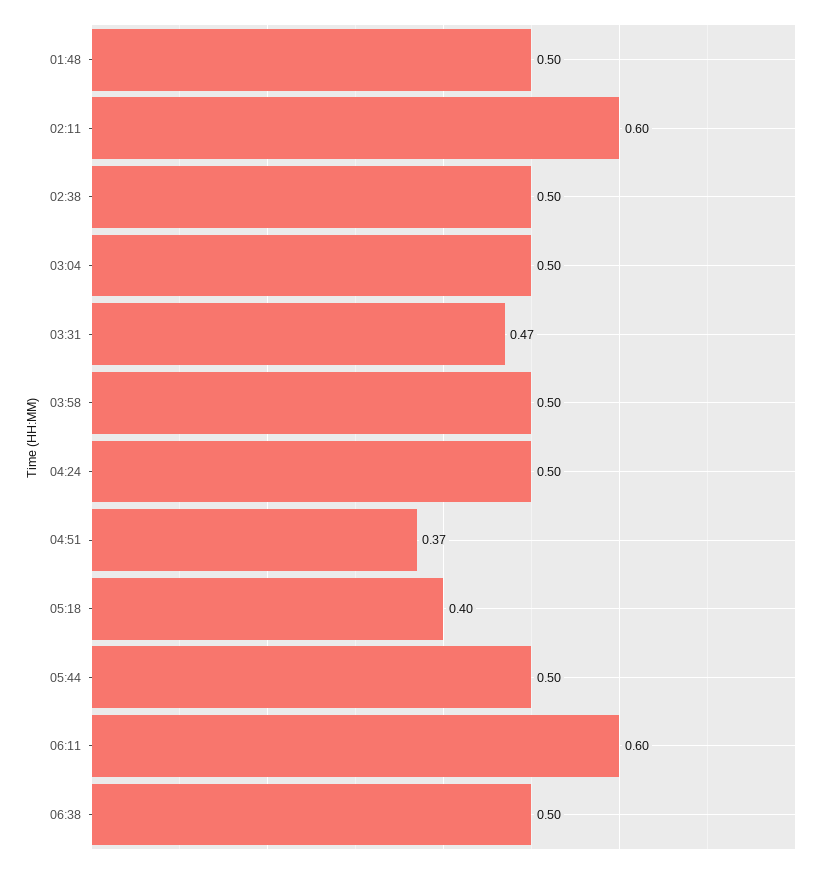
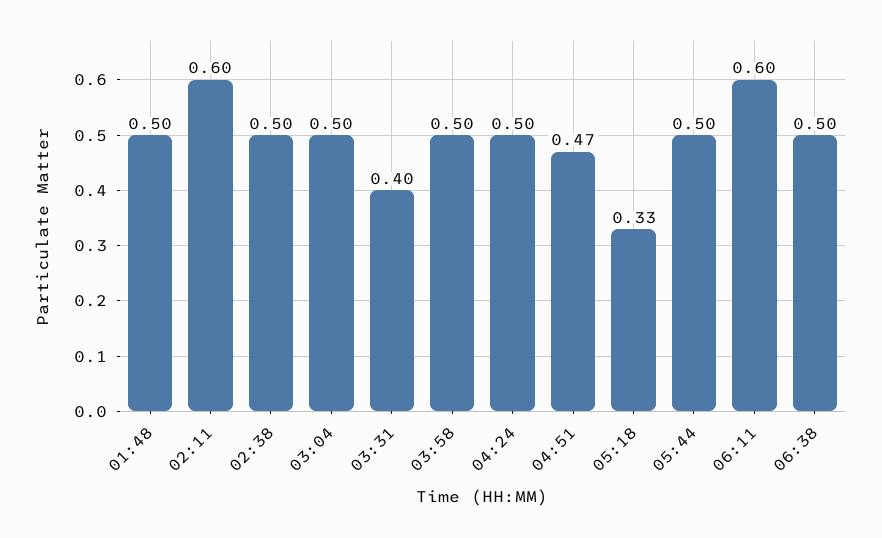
03:31: 0.47 -> 0.4
04:51: 0.37 -> 0.47
05:18: 0.4 -> 0.33

